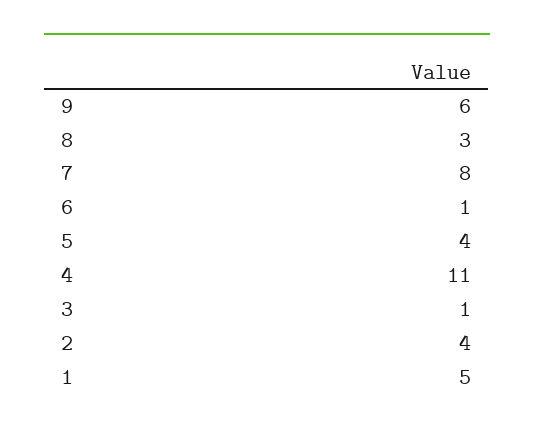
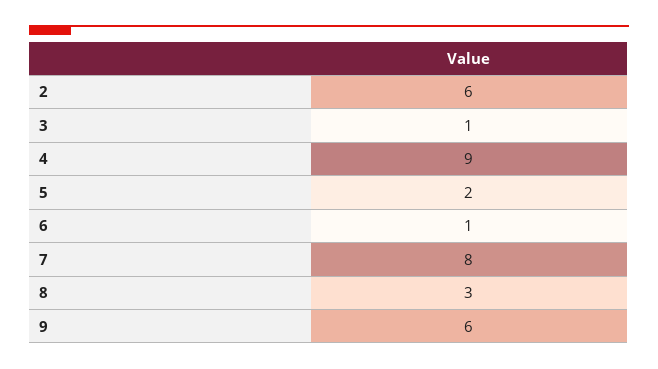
5: 4 -> 2
4: 11 -> 9
2: 4 -> 6
1: 5 -> none

